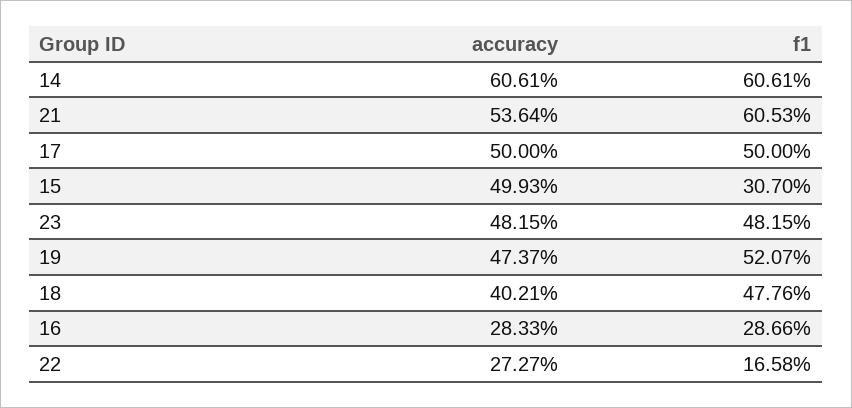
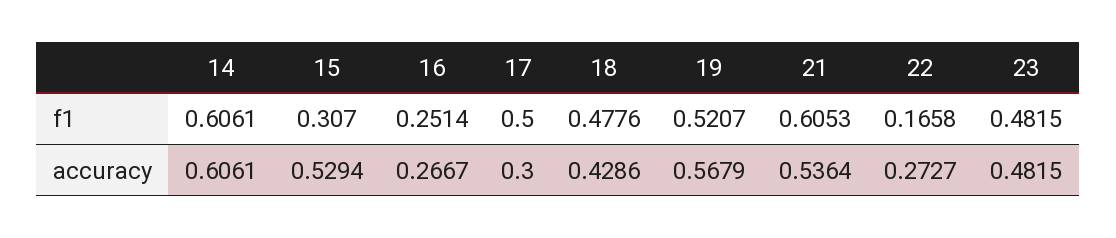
accuracy, 17: 0.5 -> 0.3
accuracy, 15: 0.4993 -> 0.5294
accuracy, 19: 0.4737 -> 0.5679
accuracy, 18: 0.4021 -> 0.4286
accuracy, 16: 0.2833 -> 0.2667
f1, 16: 0.2866 -> 0.2514

